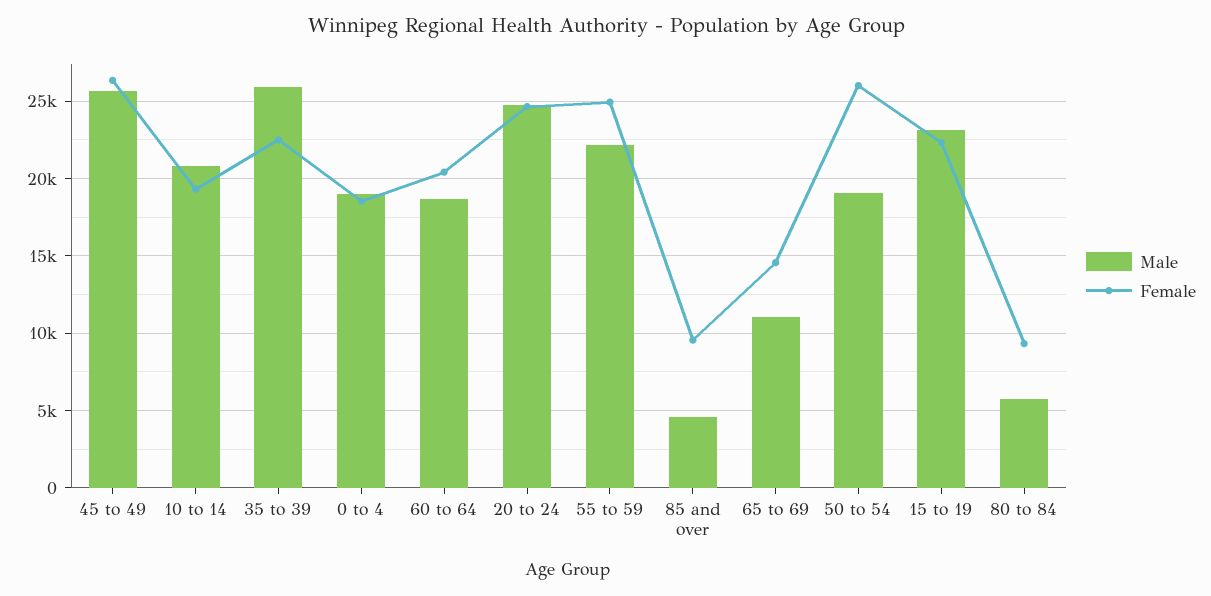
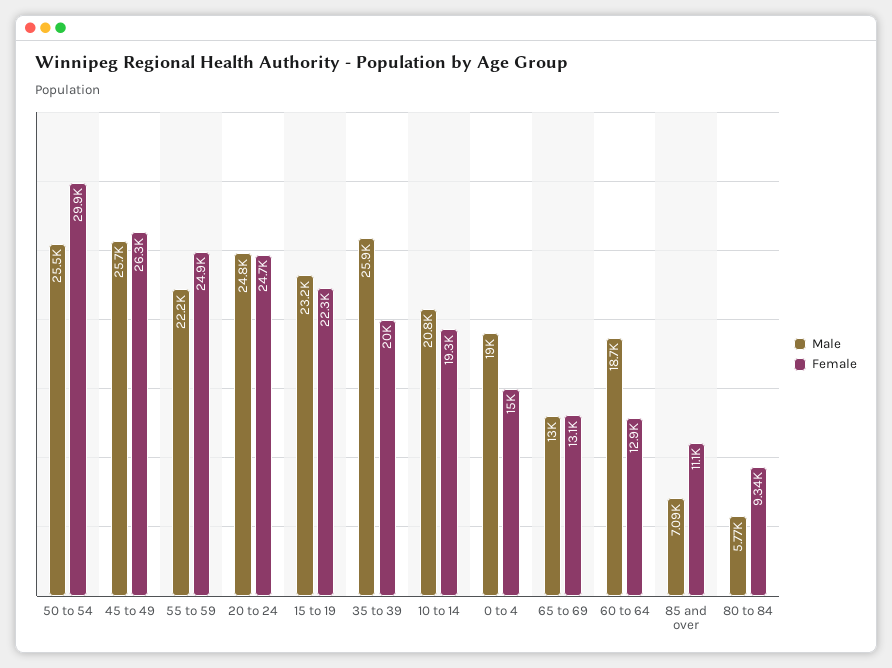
Female, 35 to 39: 22500 -> 20000
Female, 0 to 4: 18500 -> 15000
Female, 60 to 64: 20500 -> 12900
Male, 85 and over: 4500 -> 7090
Female, 85 and over: 9500 -> 11100
Male, 65 to 69: 11000 -> 13000
Female, 65 to 69: 14500 -> 13100
Male, 50 to 54: 19000 -> 25500
Female, 50 to 54: 26000 -> 29900

